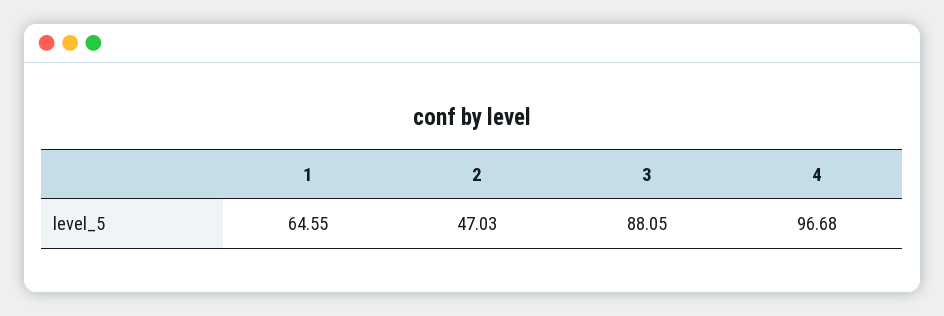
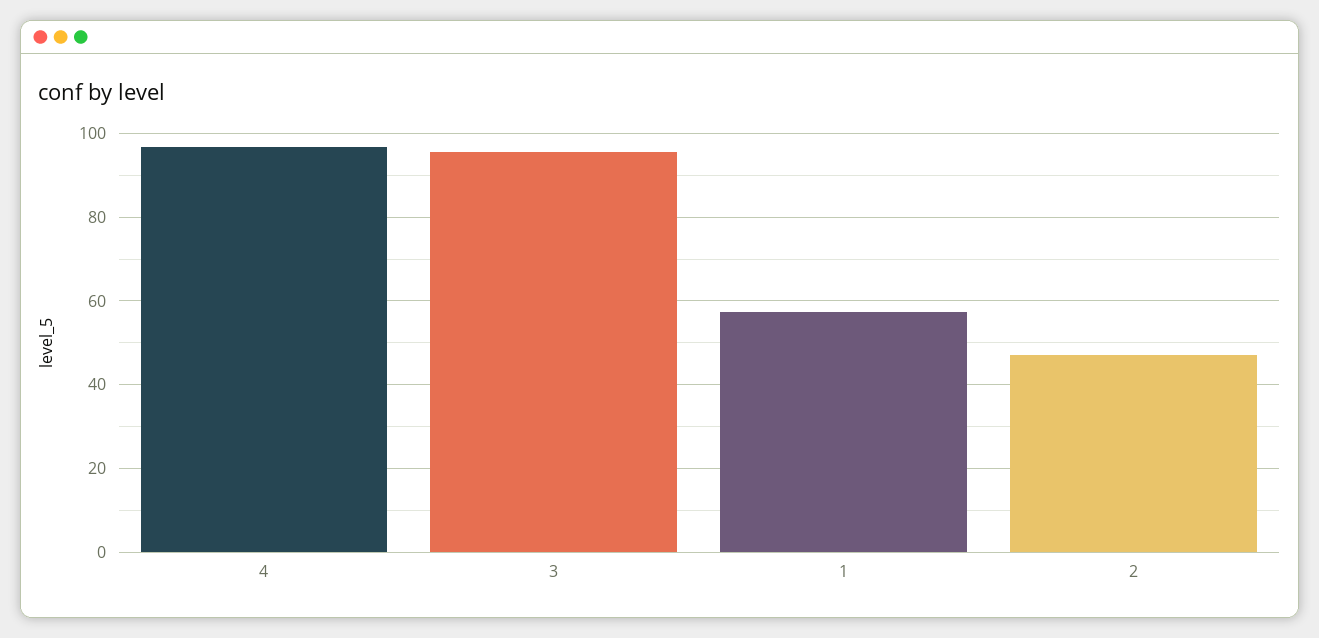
1: 64.55 -> 58
3: 88.05 -> 96

